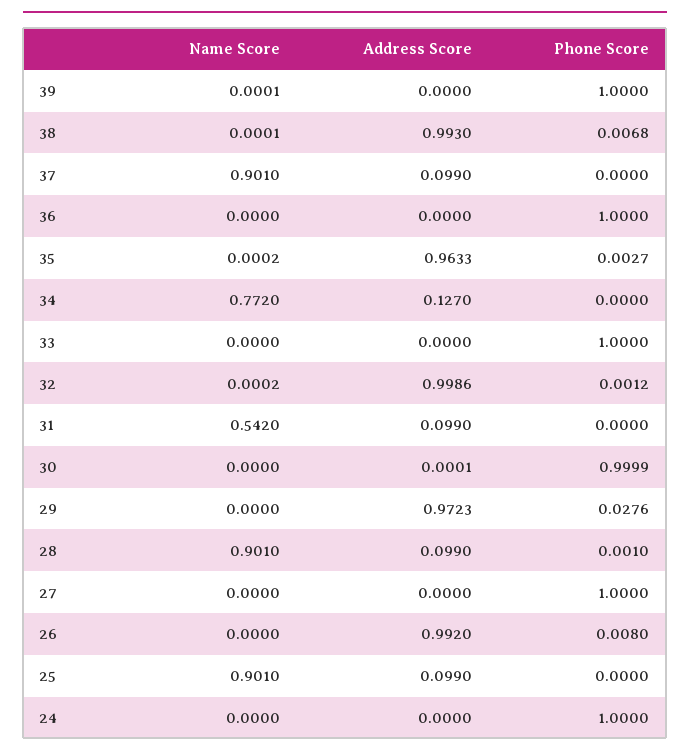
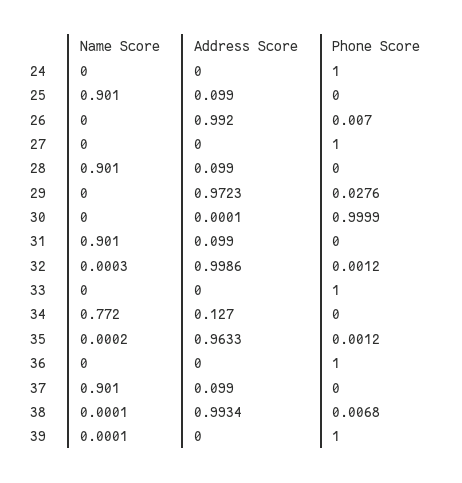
Address Score, 38: 0.993 -> 0.9934
Phone Score, 35: 0.0027 -> 0.0012
Name Score, 32: 0.0002 -> 0.0003
Name Score, 31: 0.542 -> 0.901
Phone Score, 28: 0.001 -> 0
Phone Score, 26: 0.008 -> 0.007

